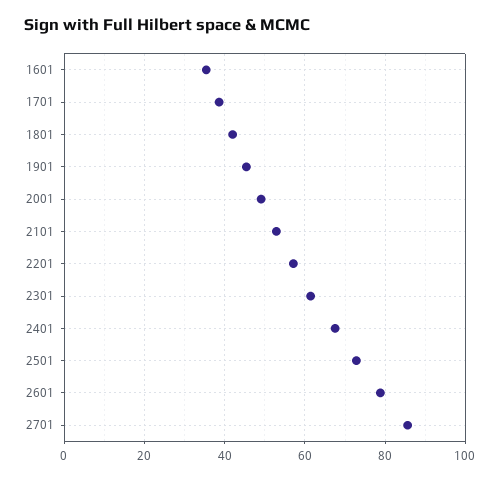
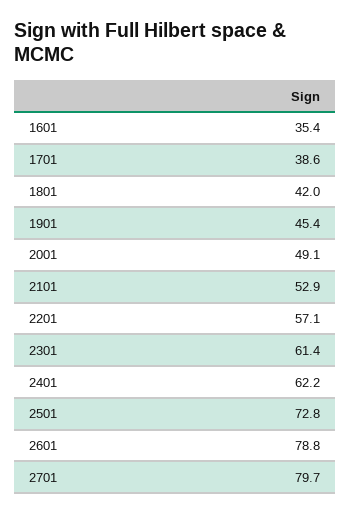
2401: 68 -> 62.2
2701: 86 -> 79.7

